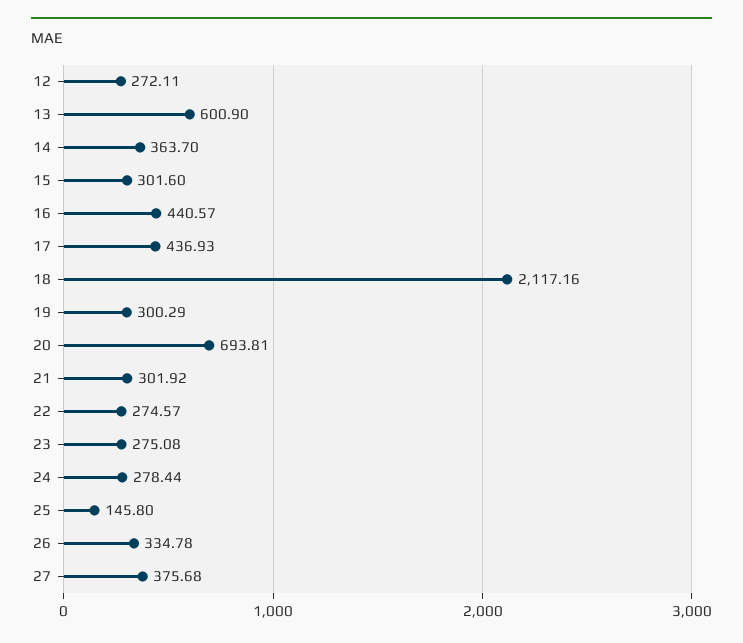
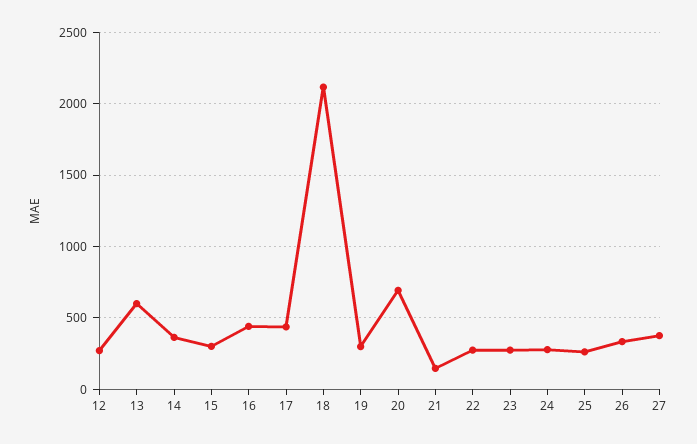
21: 301.92 -> 150
25: 145.8 -> 250

